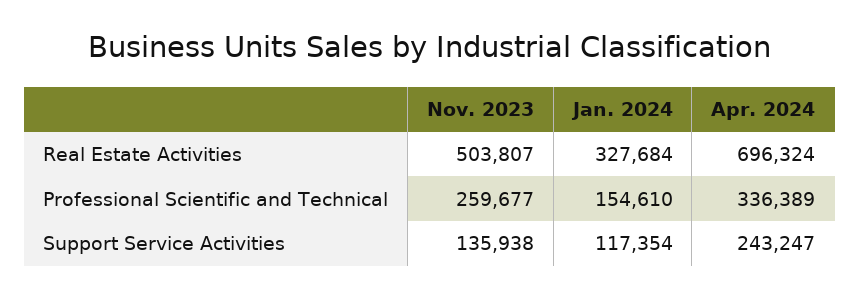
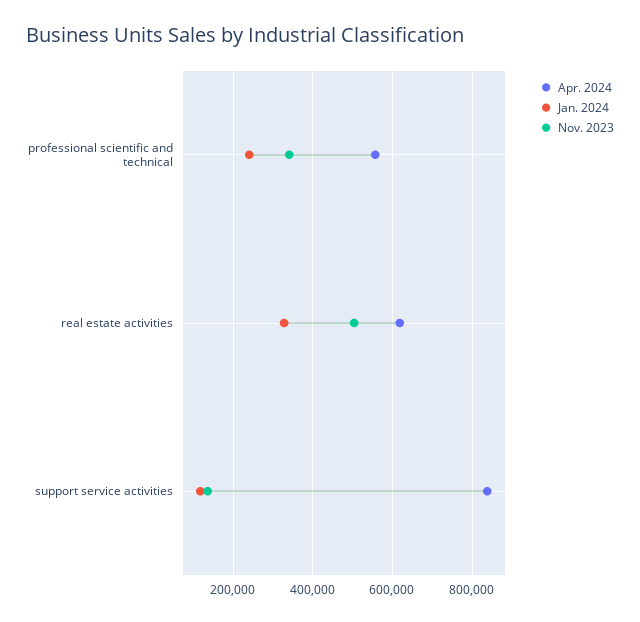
Apr. 2024, Real Estate Activities: 696324 -> 620000
Nov. 2023, Professional Scientific and Technical: 259677 -> 340000
Jan. 2024, Professional Scientific and Technical: 154610 -> 240000
Apr. 2024, Professional Scientific and Technical: 336389 -> 560000
Apr. 2024, Support Service Activities: 243247 -> 840000

